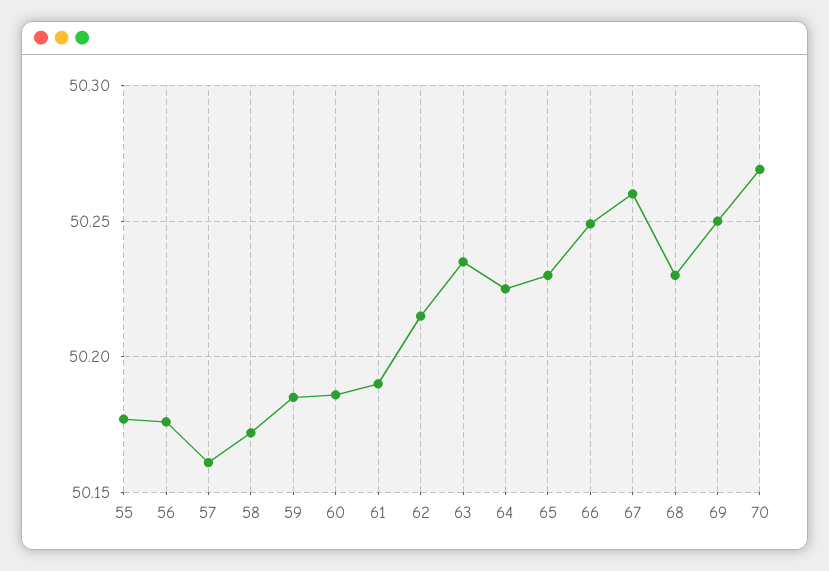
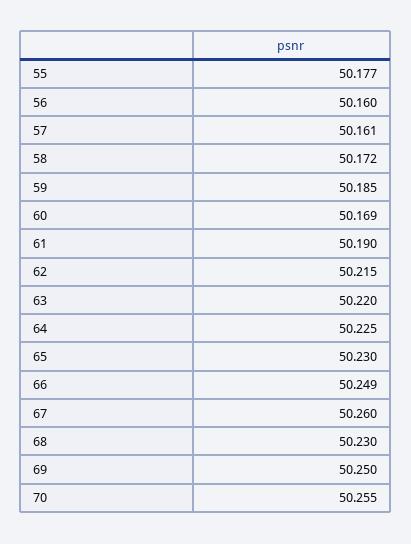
56: 50.175 -> 50.16
60: 50.185 -> 50.169
63: 50.235 -> 50.22
70: 50.27 -> 50.255

